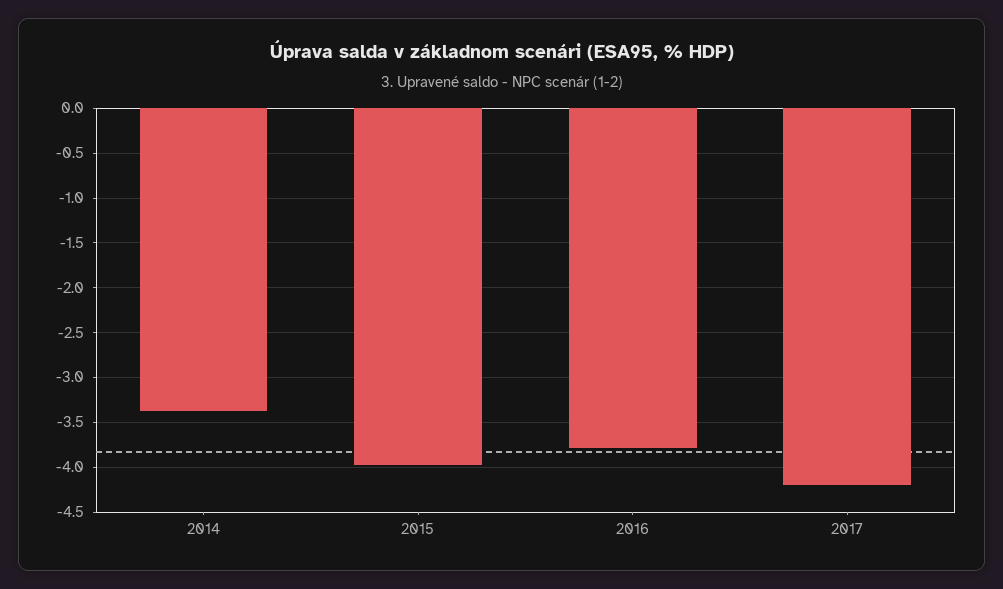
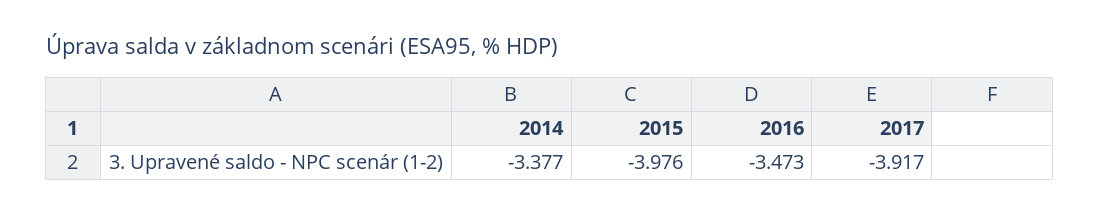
2016: -3.8 -> -3.473
2017: -4.2 -> -3.917

